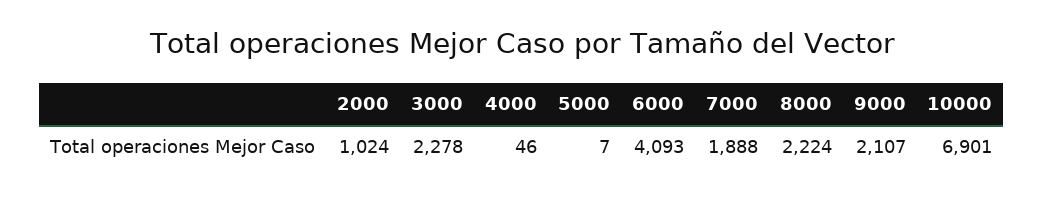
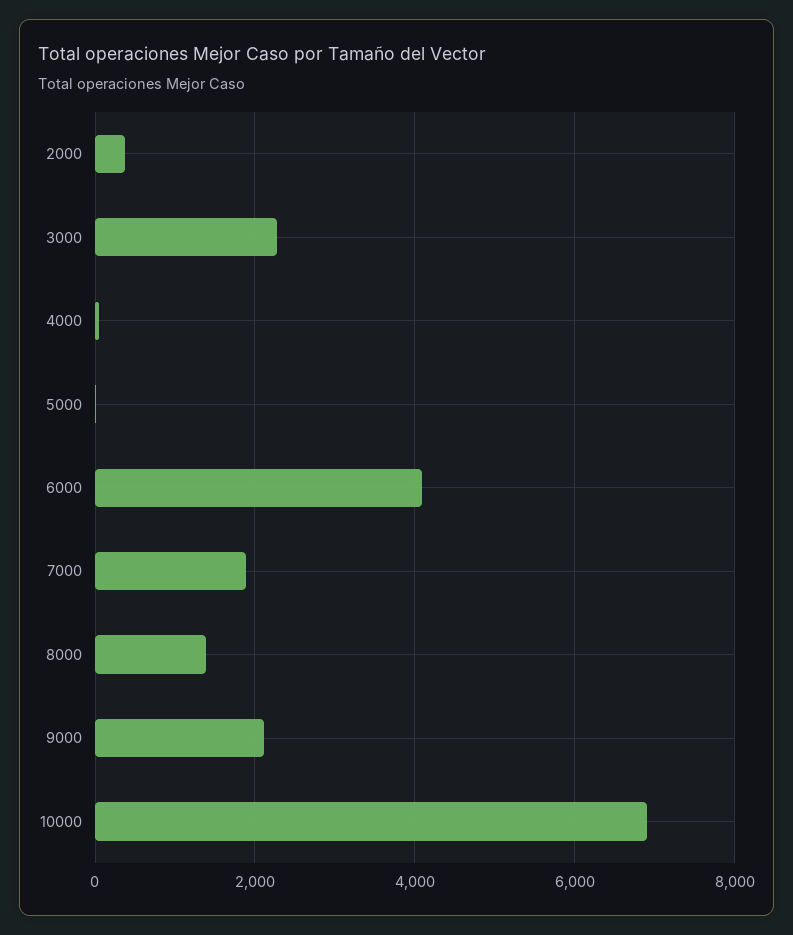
2000: 1024 -> 400
8000: 2224 -> 1400

